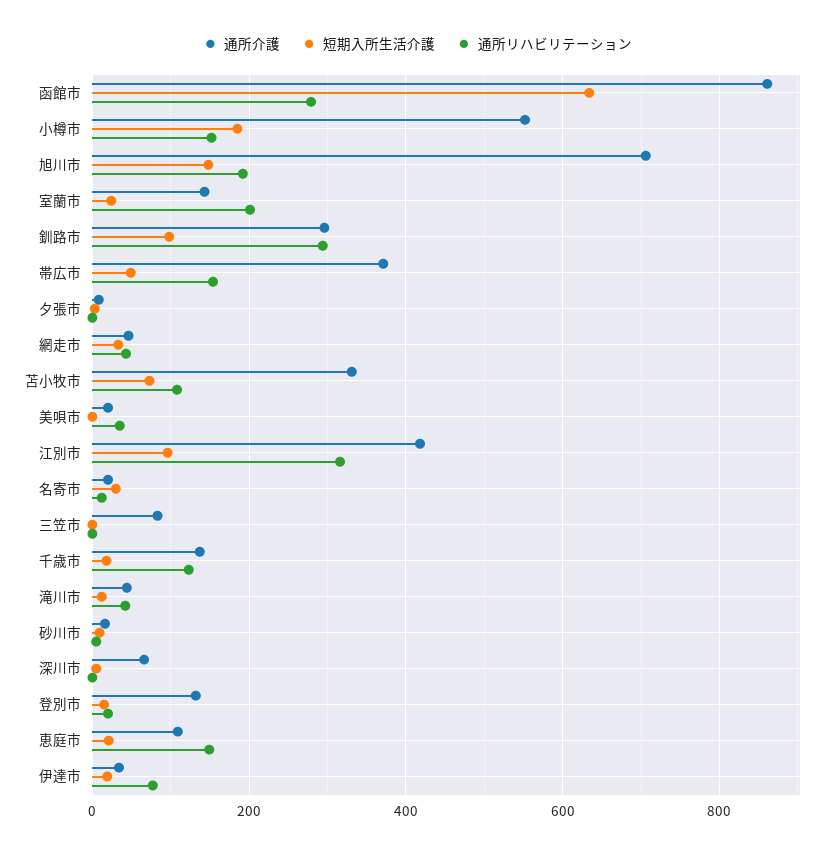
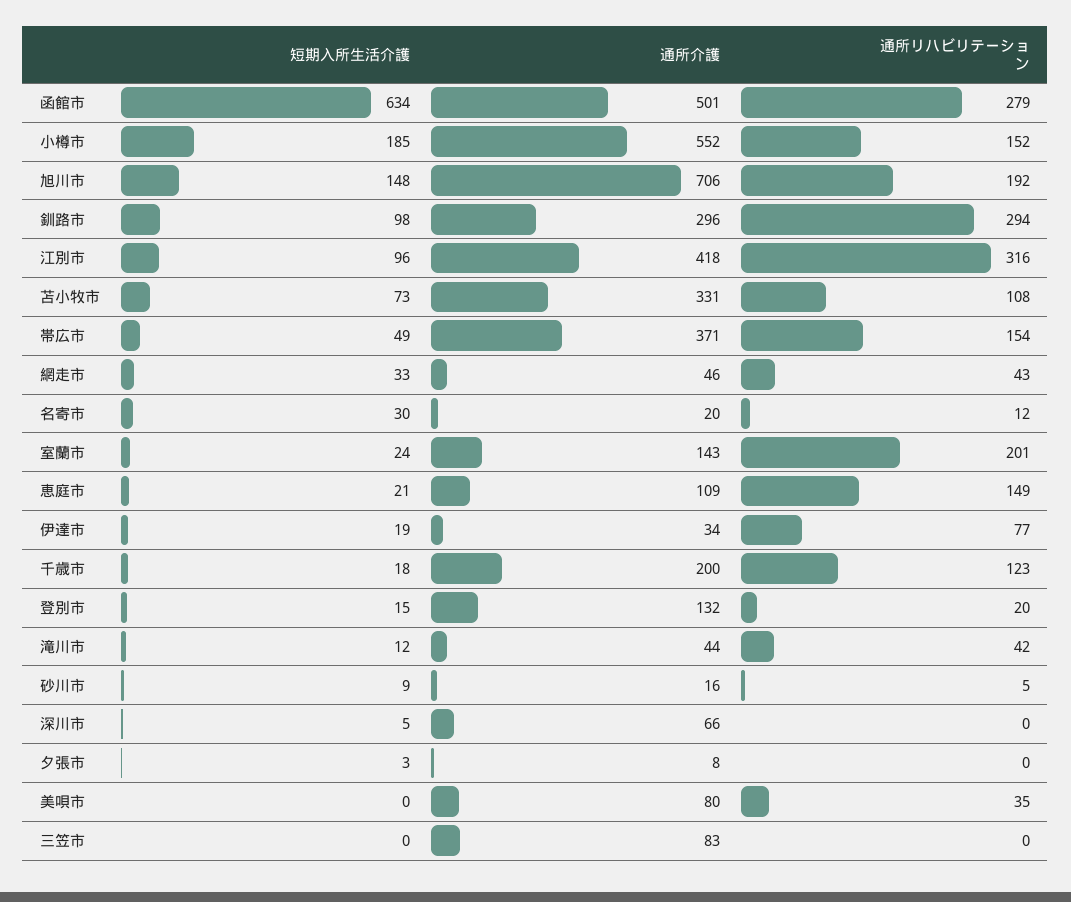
通所介護, 函館市: 860 -> 501
通所介護, 美唄市: 20 -> 80
通所介護, 千歳市: 140 -> 200

